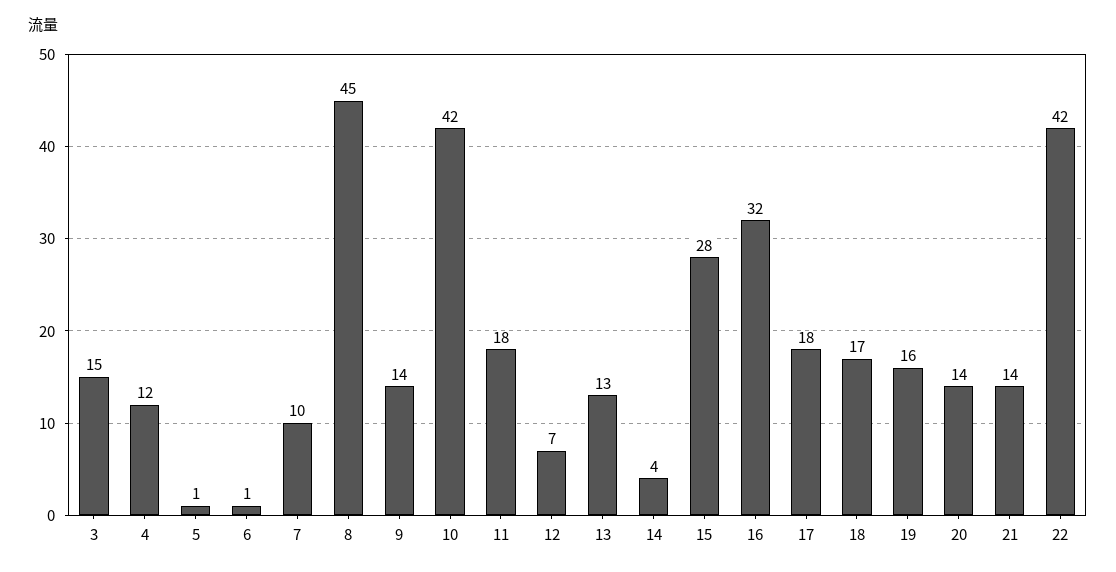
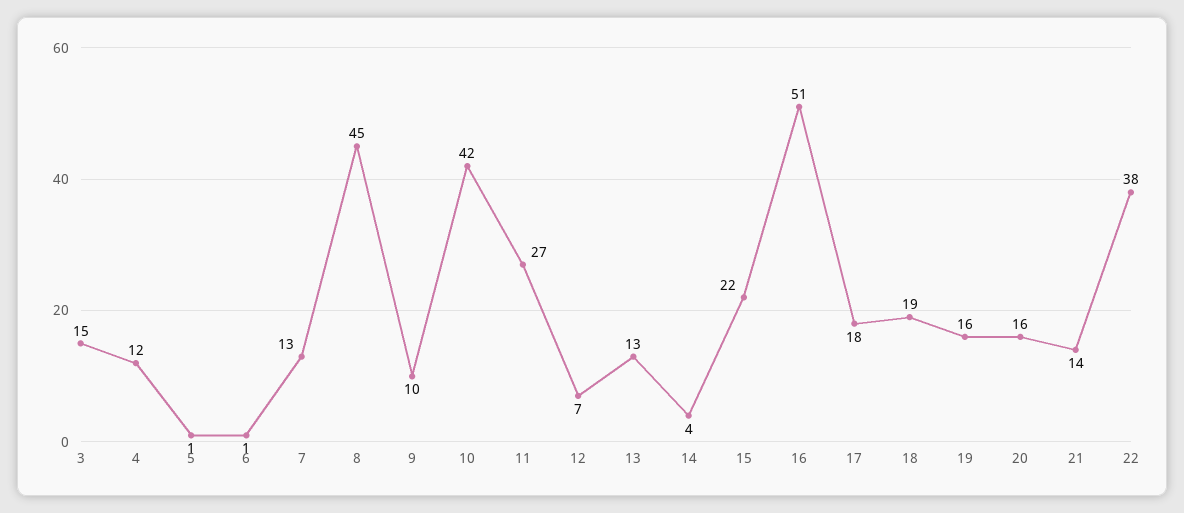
7: 10 -> 13
9: 14 -> 10
11: 18 -> 27
15: 28 -> 22
16: 32 -> 51
18: 17 -> 19
20: 14 -> 16
22: 42 -> 38

